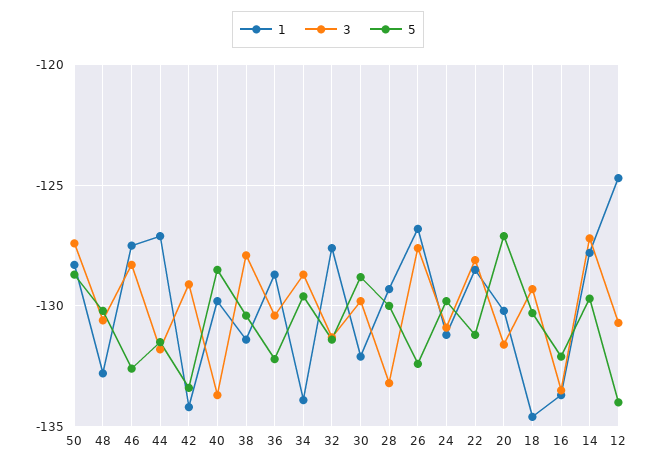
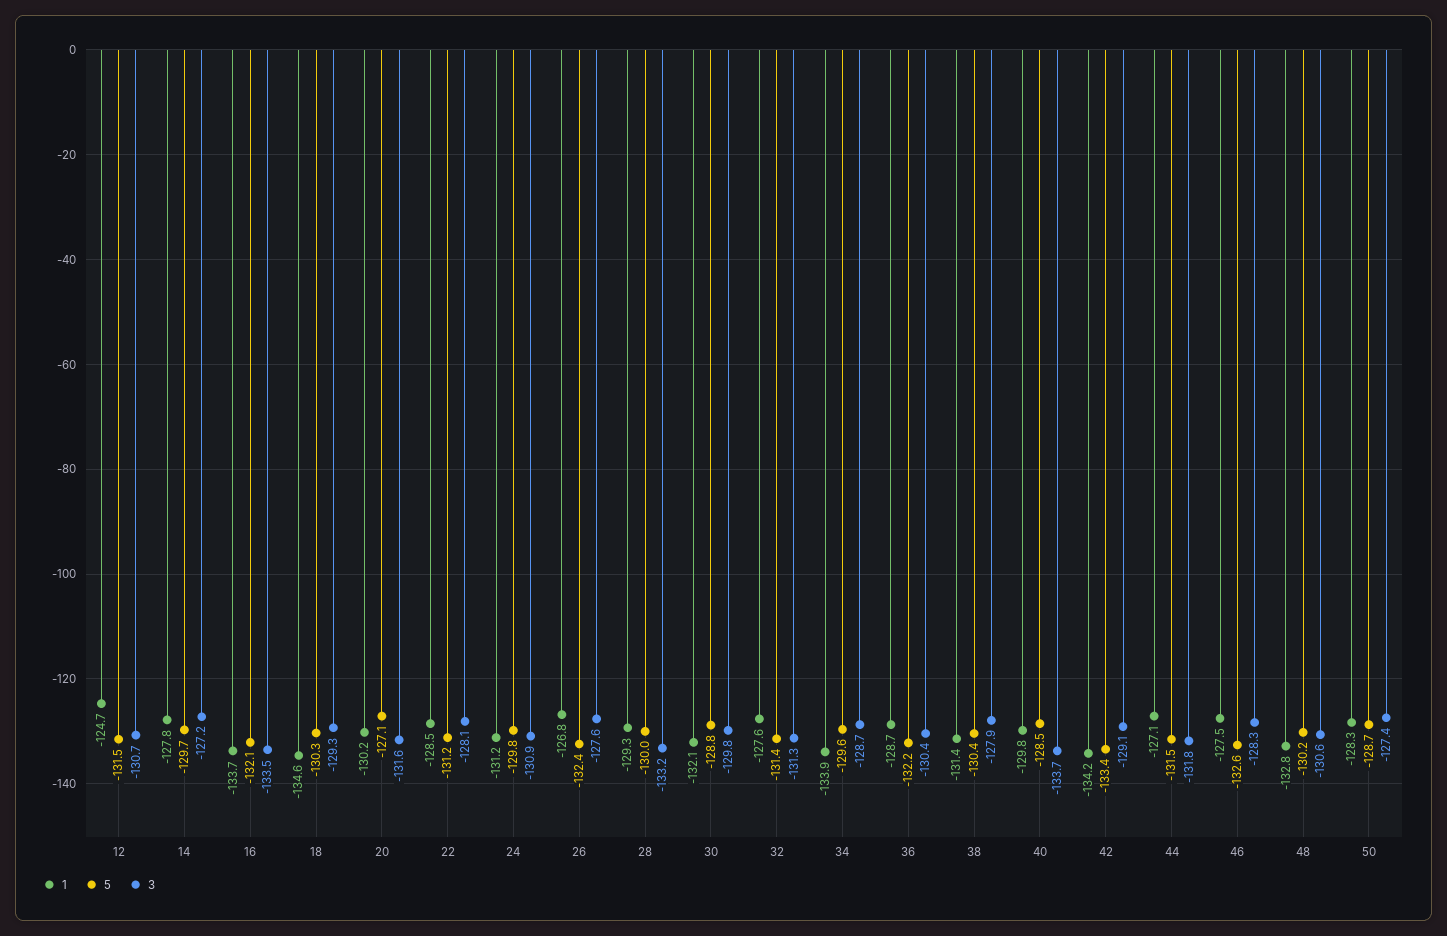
5, 12: -134 -> -131.5

